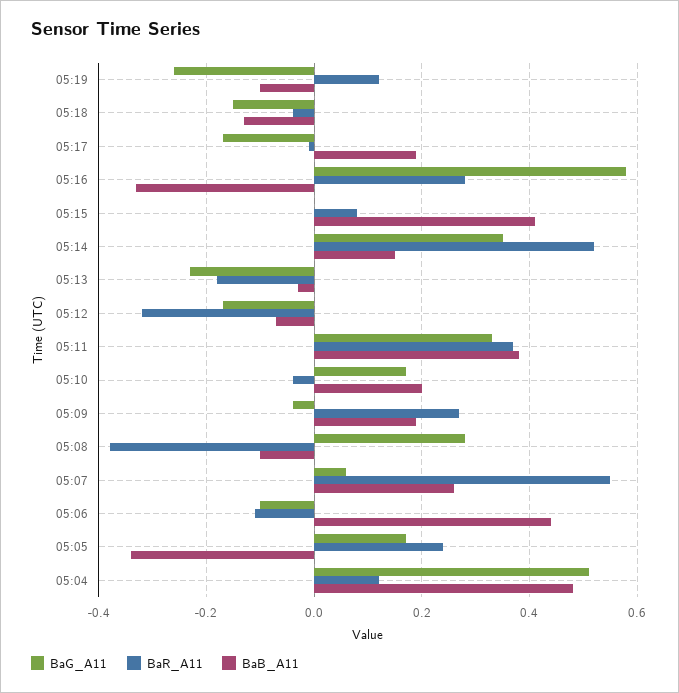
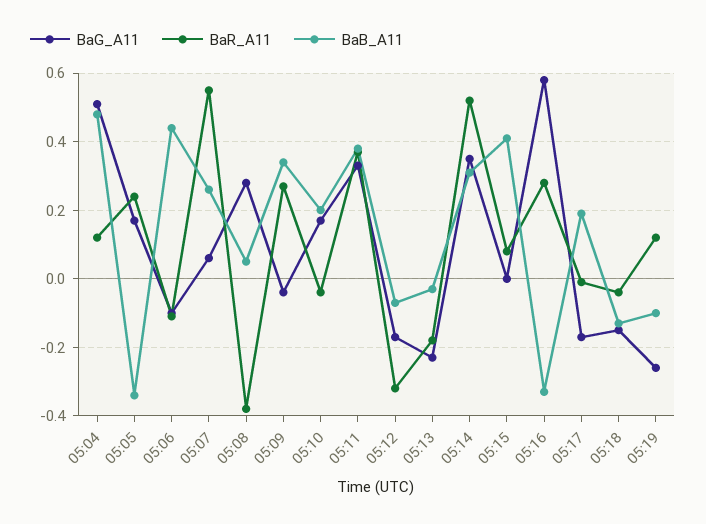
BaB_A11, 05:14: 0.15 -> 0.3
BaB_A11, 05:09: 0.2 -> 0.35
BaB_A11, 05:08: -0.1 -> 0.05

